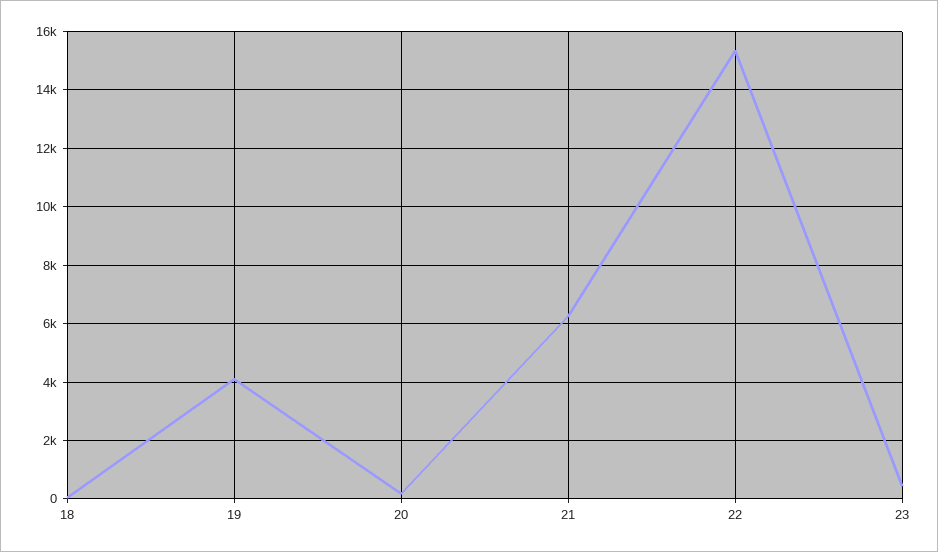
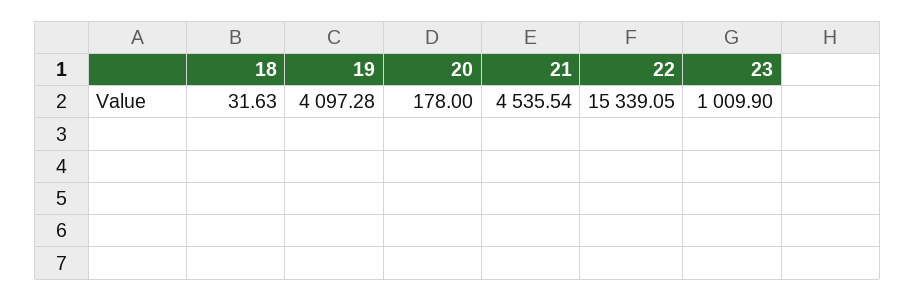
21: 6250 -> 4535.54
23: 500 -> 1009.9

